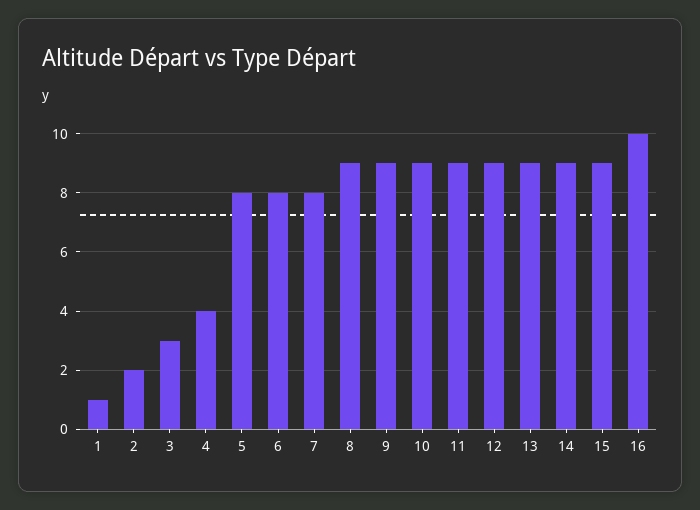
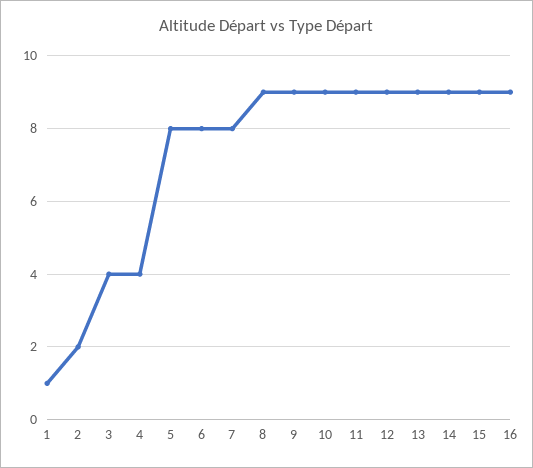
3: 3 -> 4
16: 10 -> 9

